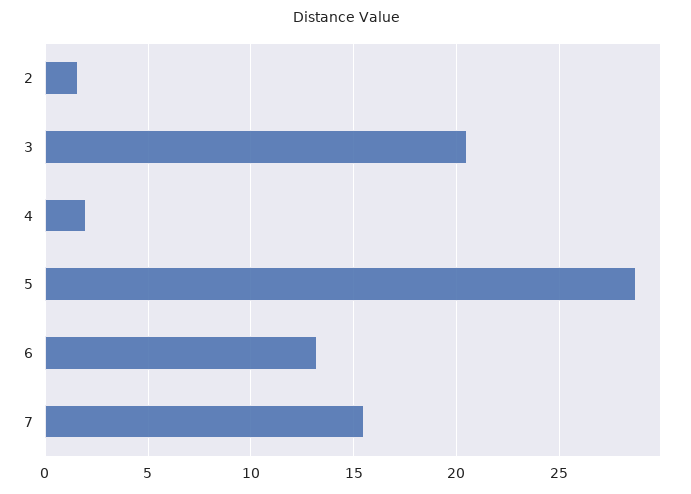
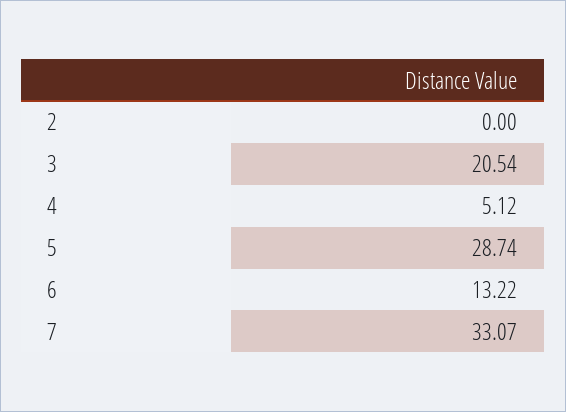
2: 1.5 -> 0
4: 2 -> 5.12
7: 15.5 -> 33.07

